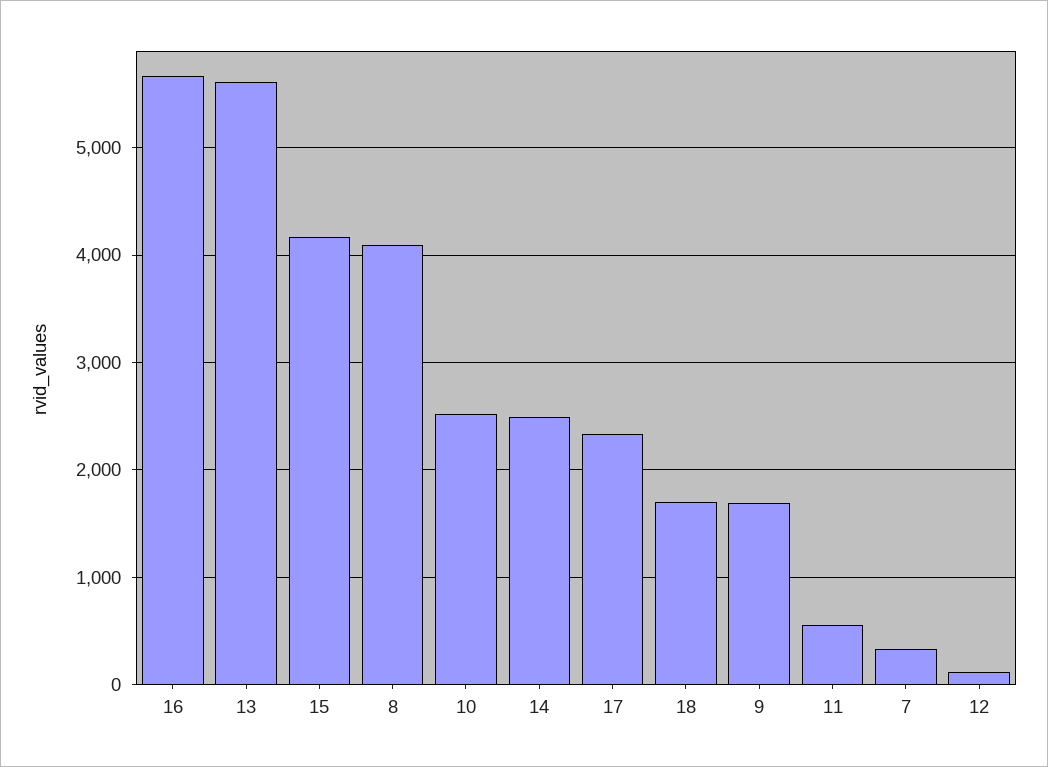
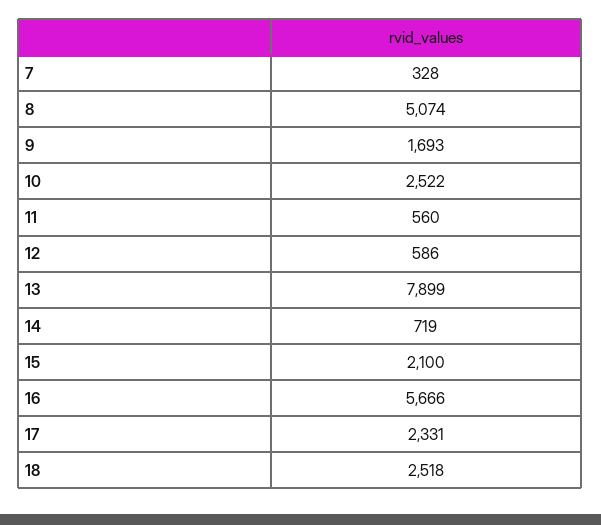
13: 5600 -> 7899
15: 4200 -> 2100
8: 4100 -> 5074
14: 2500 -> 719
18: 1700 -> 2518
12: 100 -> 586

